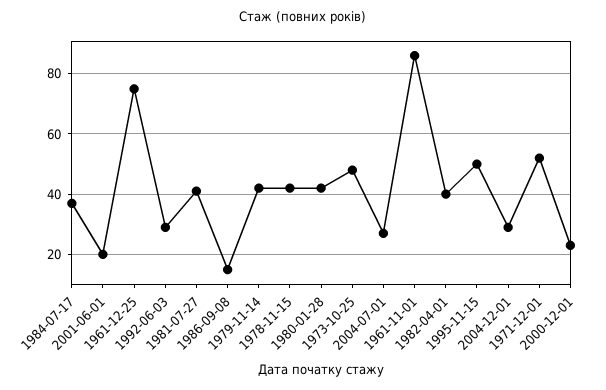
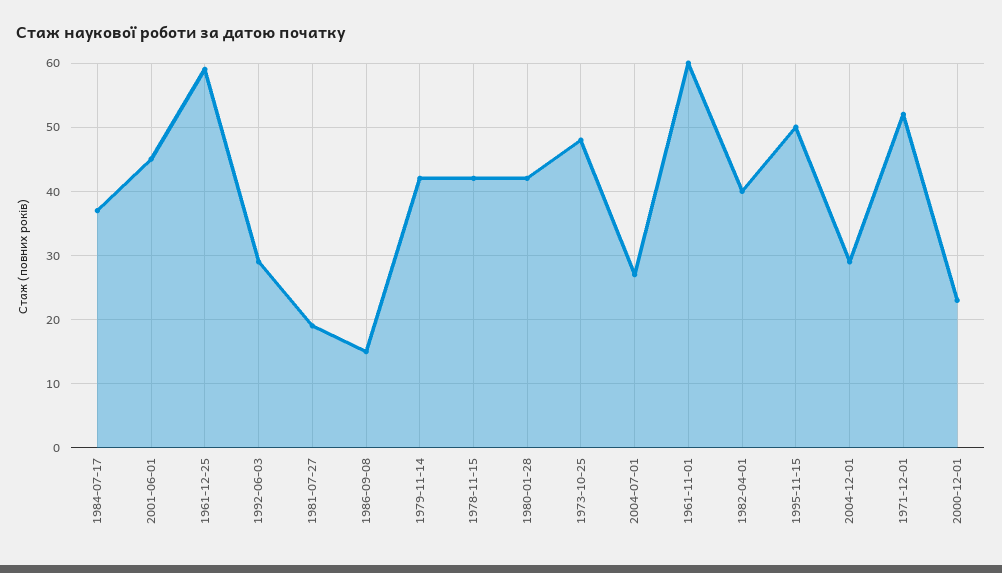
2001-06-01: 20 -> 45
1961-12-25: 75 -> 59
1981-07-27: 40 -> 19
1961-11-01: 85 -> 60

